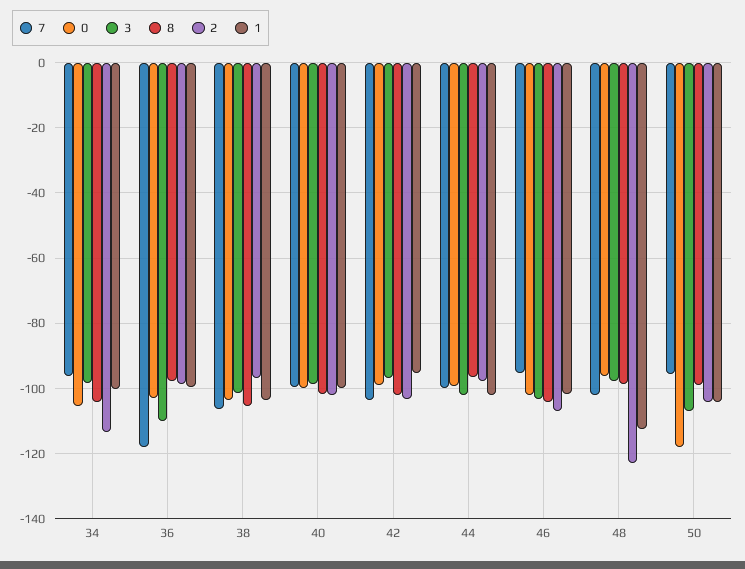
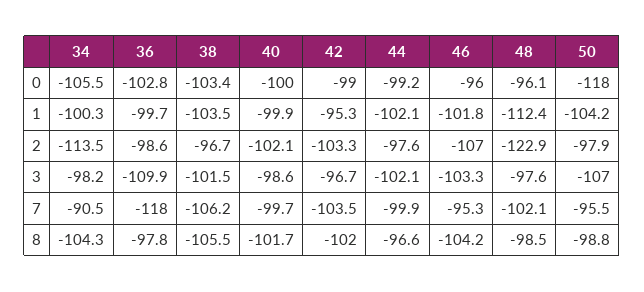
7, 34: -96 -> -90.5
0, 46: -102 -> -96
2, 50: -104 -> -97.9

